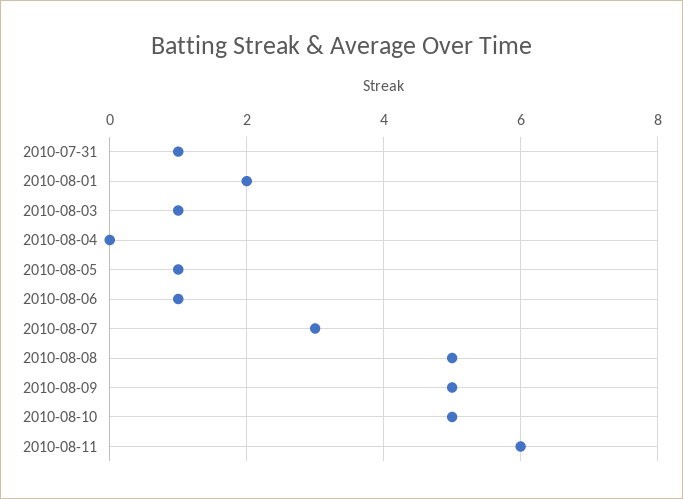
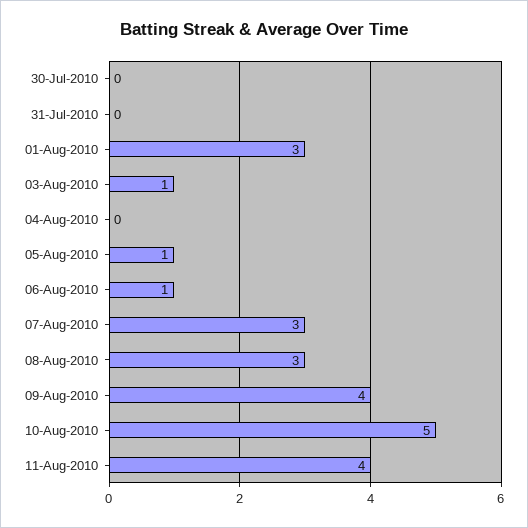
2010-07-31: 1 -> 0
2010-08-01: 2 -> 3
2010-08-08: 5 -> 3
2010-08-09: 5 -> 4
2010-08-11: 6 -> 4
30-Jul-2010: none -> 0

